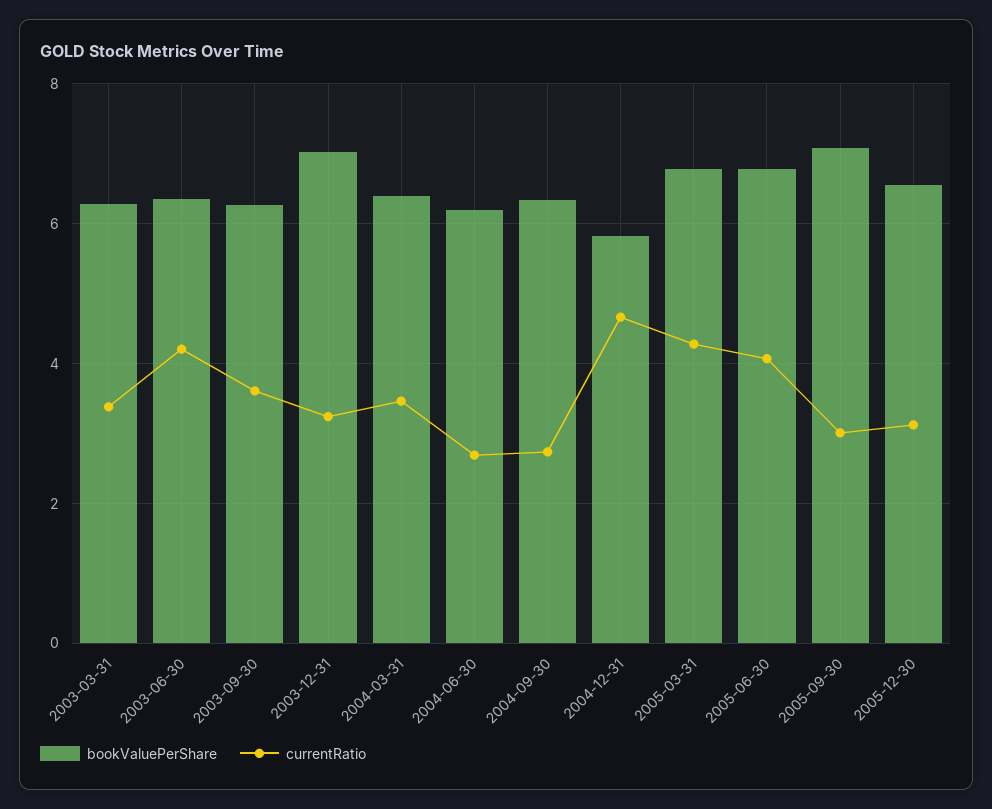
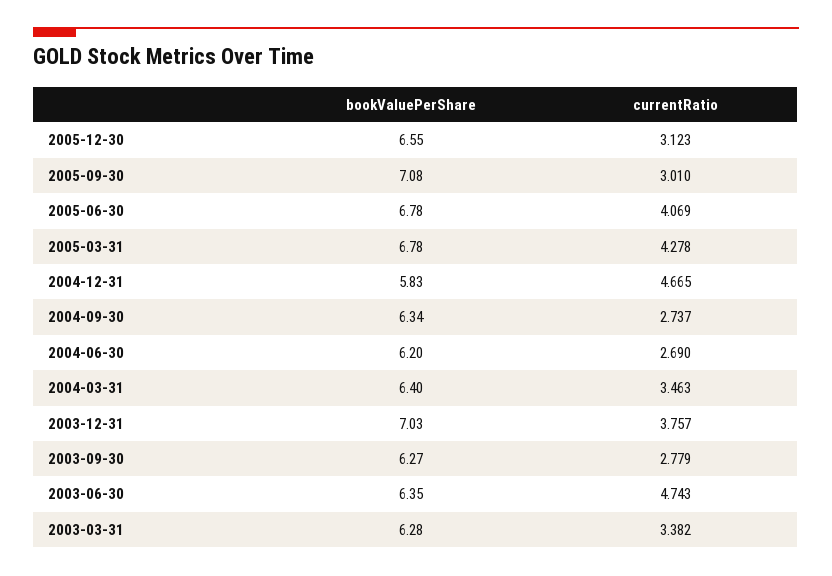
currentRatio, 2003-06-30: 4.2 -> 4.743
currentRatio, 2003-09-30: 3.6 -> 2.779
currentRatio, 2003-12-31: 3.2 -> 3.757

